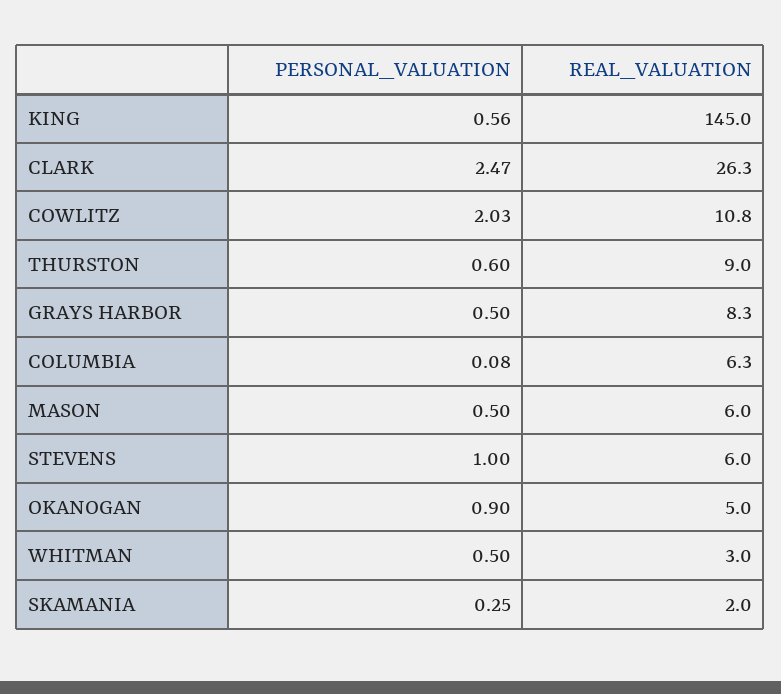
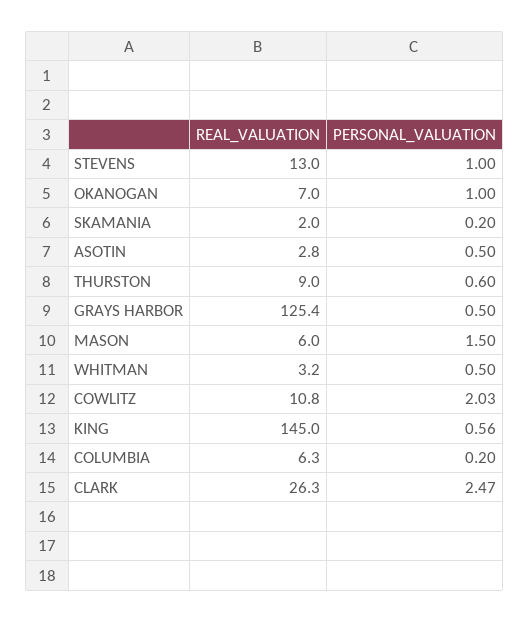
REAL_VALUATION, GRAYS HARBOR: 8.3 -> 125.4
PERSONAL_VALUATION, COLUMBIA: 0.08 -> 0.2
PERSONAL_VALUATION, MASON: 0.5 -> 1.5
REAL_VALUATION, STEVENS: 6 -> 13
PERSONAL_VALUATION, OKANOGAN: 0.9 -> 1
REAL_VALUATION, OKANOGAN: 5 -> 7
REAL_VALUATION, WHITMAN: 3 -> 3.2
PERSONAL_VALUATION, SKAMANIA: 0.25 -> 0.2
REAL_VALUATION, ASOTIN: none -> 2.8
PERSONAL_VALUATION, ASOTIN: none -> 0.5

